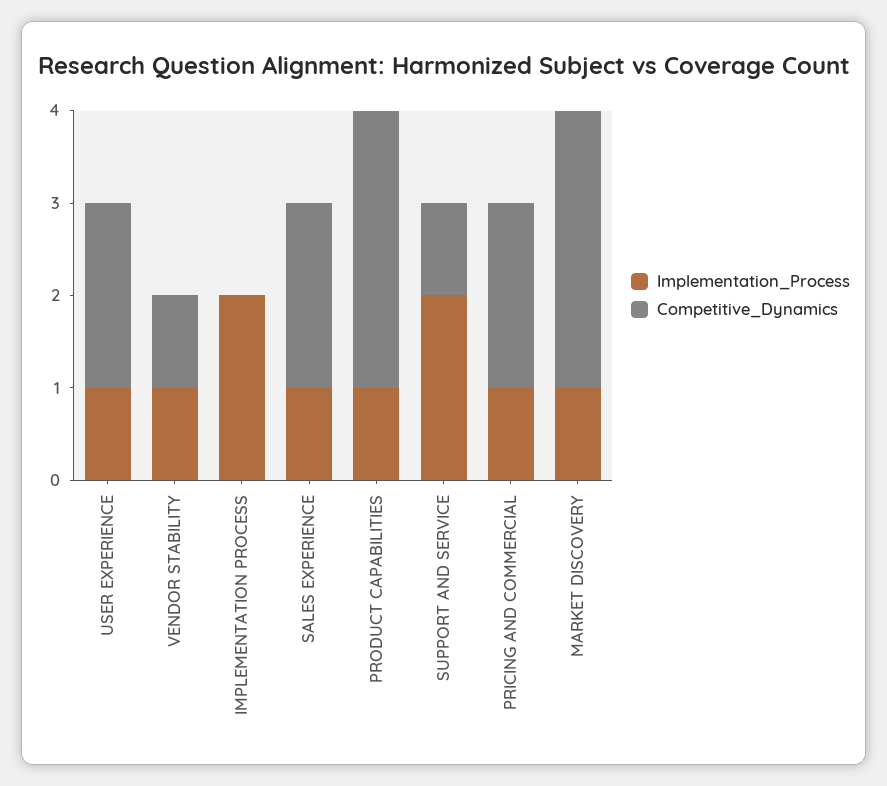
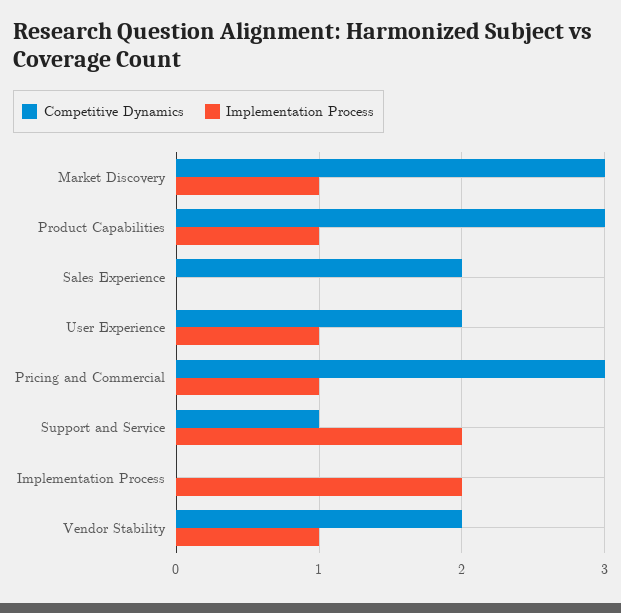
Competitive_Dynamics, VENDOR STABILITY: 1 -> 2
Implementation_Process, SALES EXPERIENCE: 1 -> 0
Competitive_Dynamics, PRICING AND COMMERCIAL: 2 -> 3

